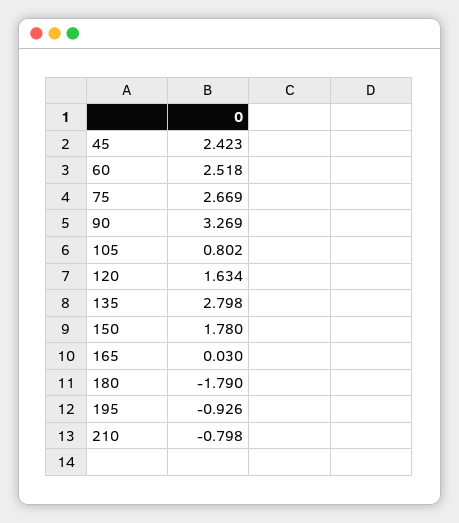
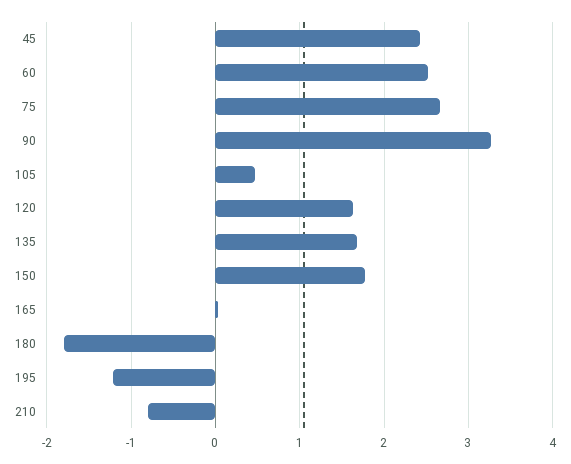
105: 0.802 -> 0.5
135: 2.798 -> 1.7
195: -0.926 -> -1.2

